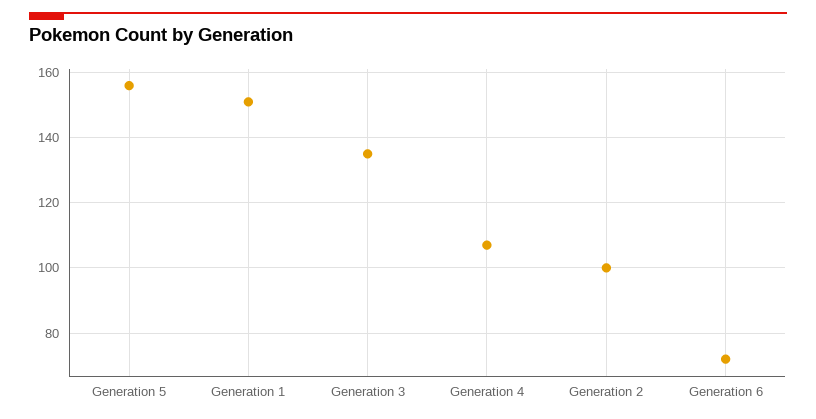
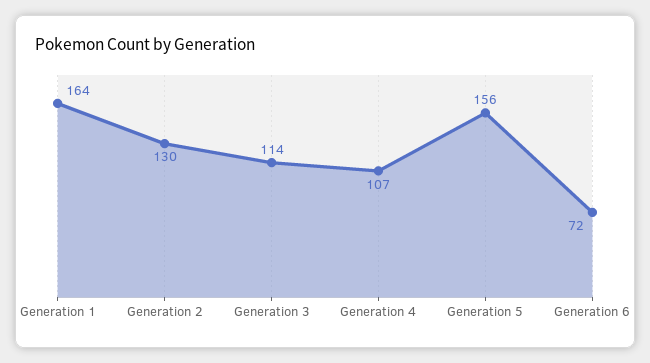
Generation 1: 150 -> 164
Generation 3: 135 -> 114
Generation 2: 100 -> 130

